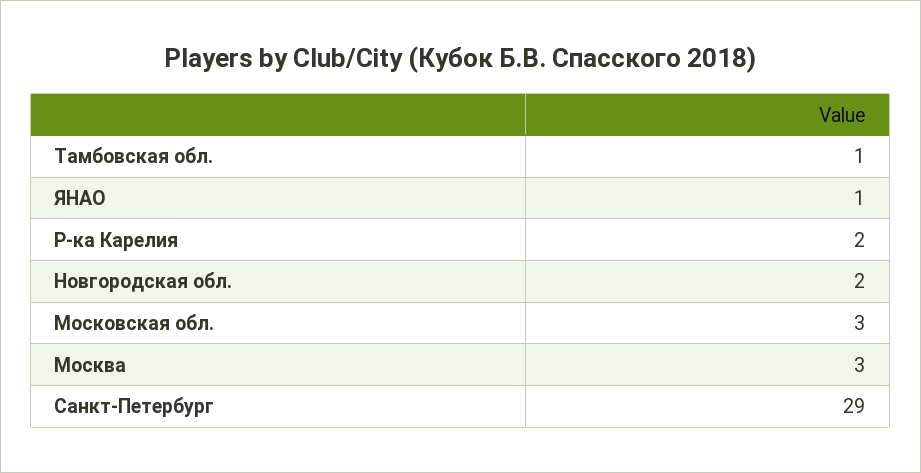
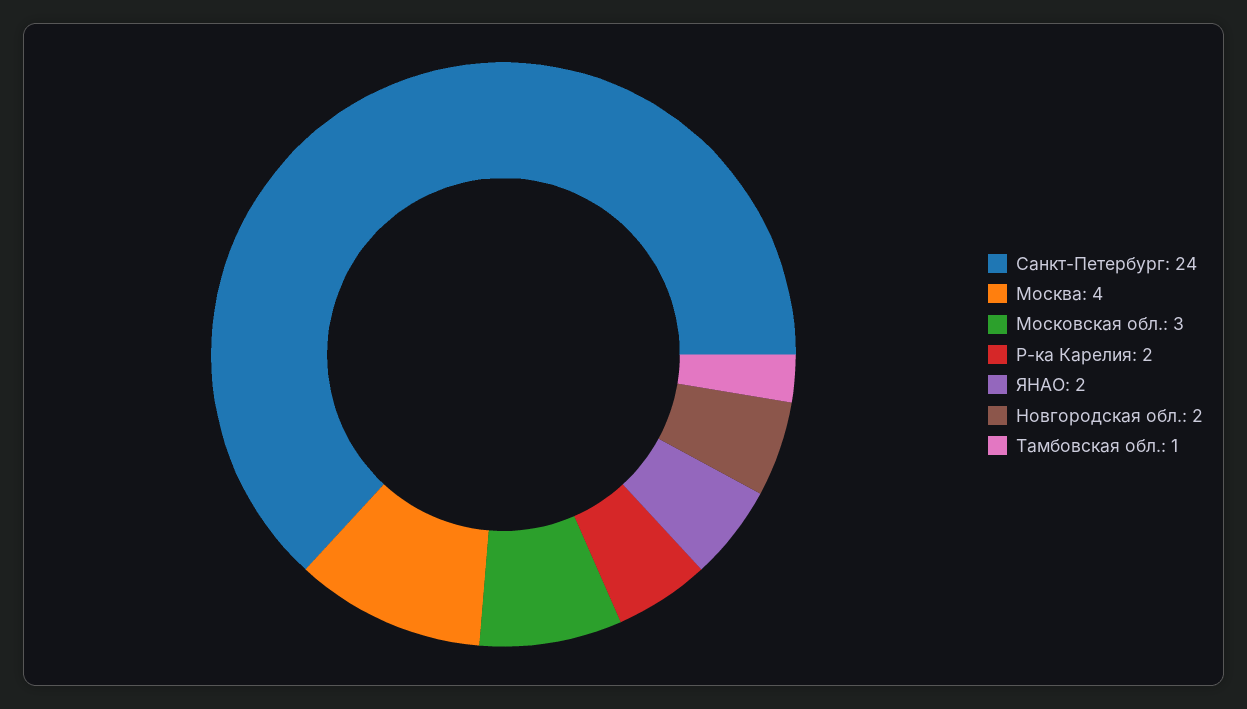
ЯНАО: 1 -> 2
Москва: 3 -> 4
Санкт-Петербург: 29 -> 24

